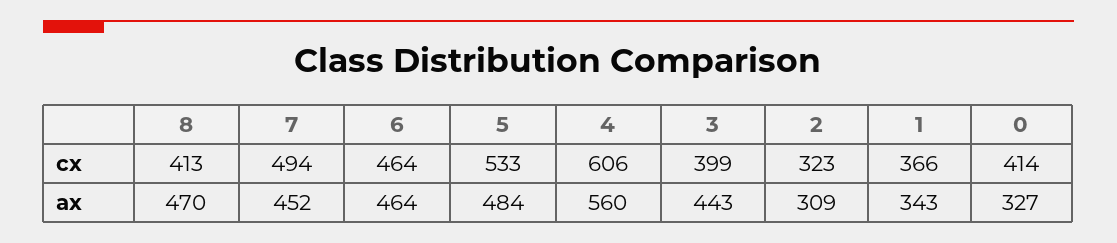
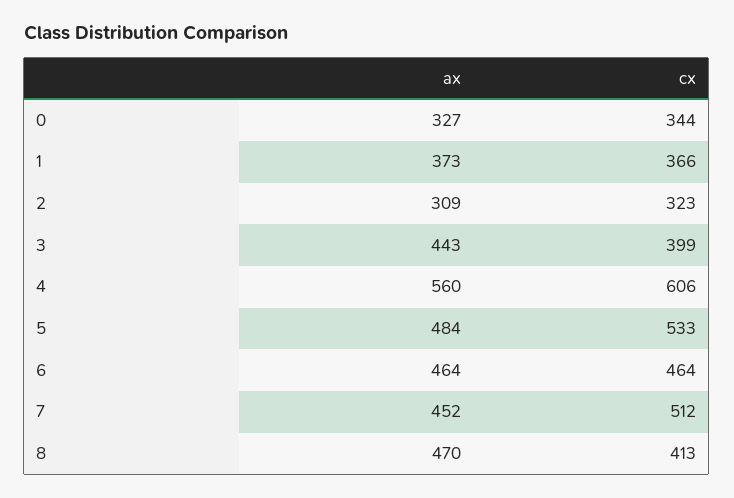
7, cx: 494 -> 512
0, cx: 414 -> 344
1, ax: 343 -> 373

